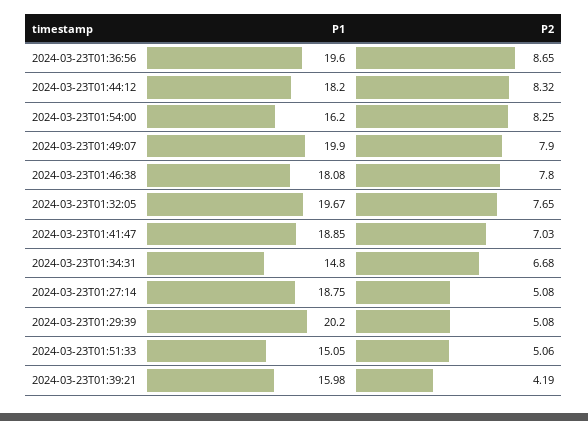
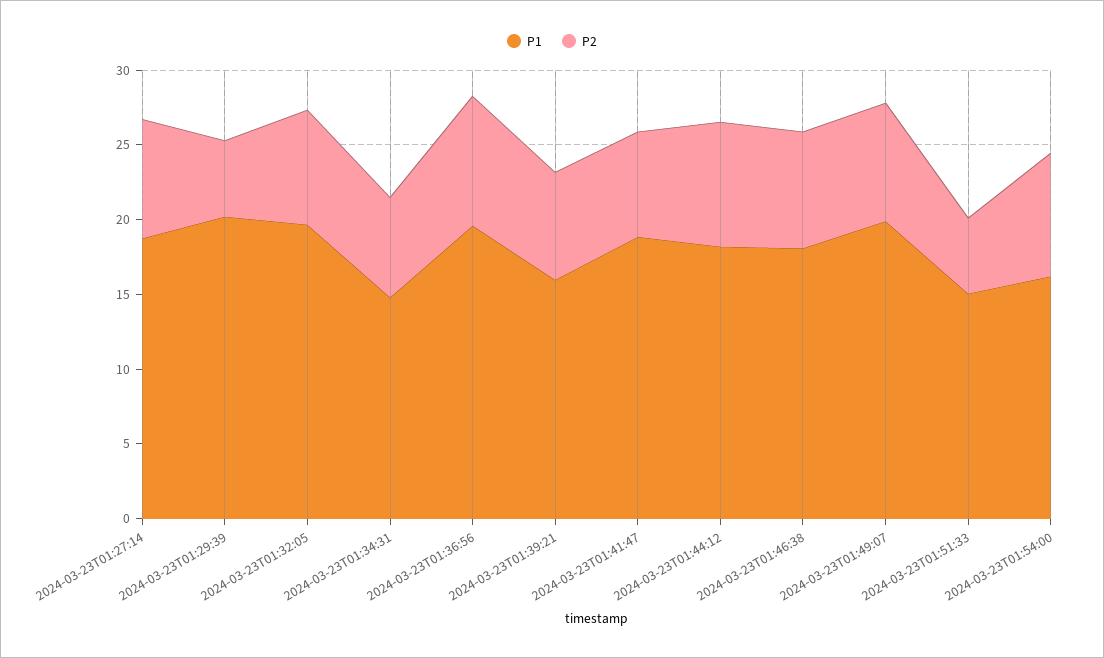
P2, 2024-03-23T01:27:14: 5.08 -> 8
P2, 2024-03-23T01:39:21: 4.19 -> 7

